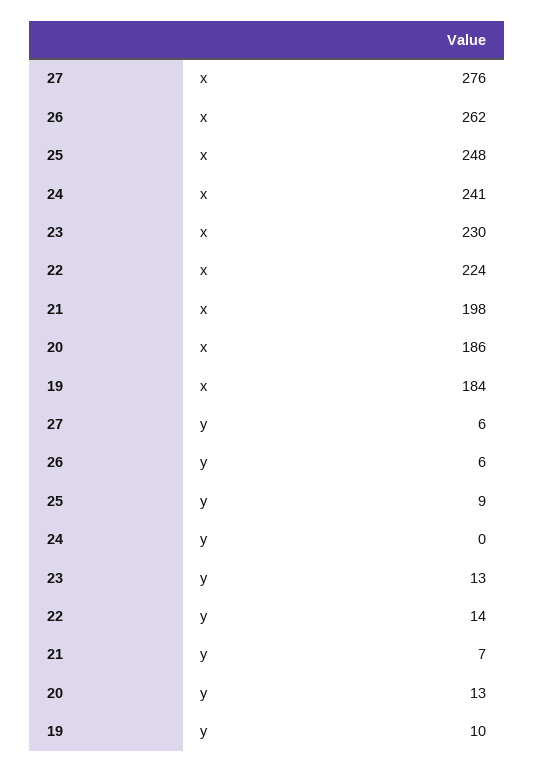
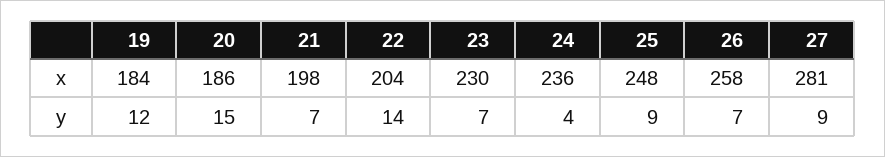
27, x: 276 -> 281
26, x: 262 -> 258
24, x: 241 -> 236
22, x: 224 -> 204
27, y: 6 -> 9
26, y: 6 -> 7
24, y: 0 -> 4
23, y: 13 -> 7
20, y: 13 -> 15
19, y: 10 -> 12

